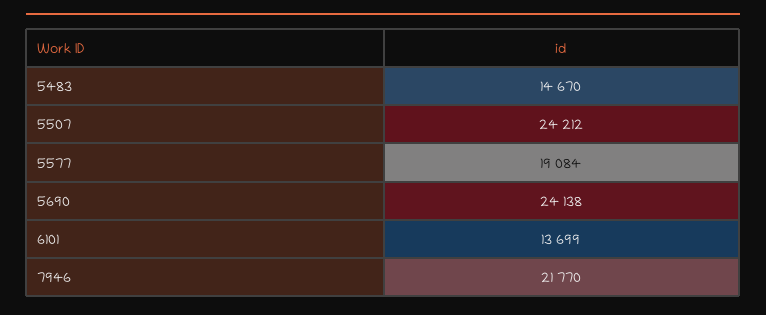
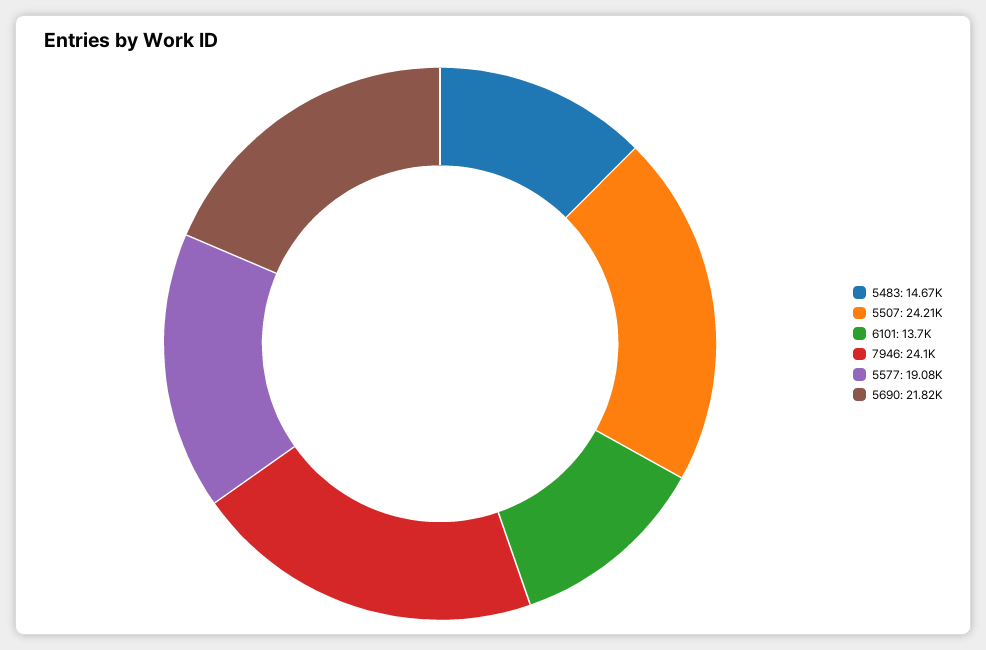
5690: 24138 -> 21820
7946: 21770 -> 24100

